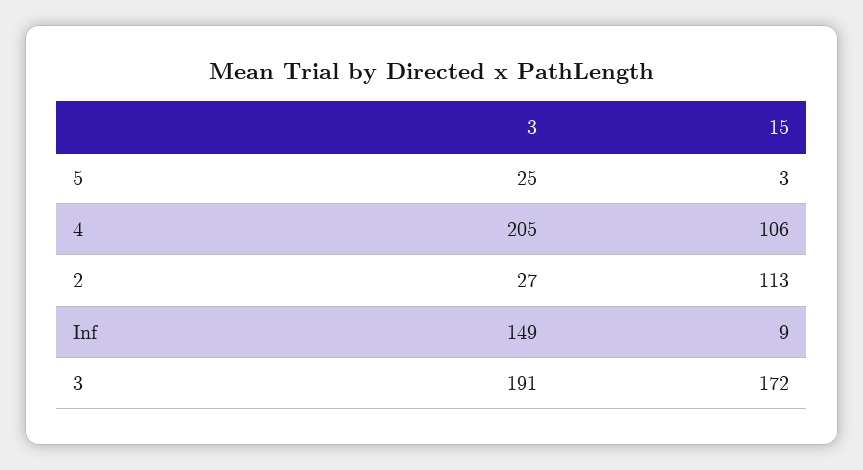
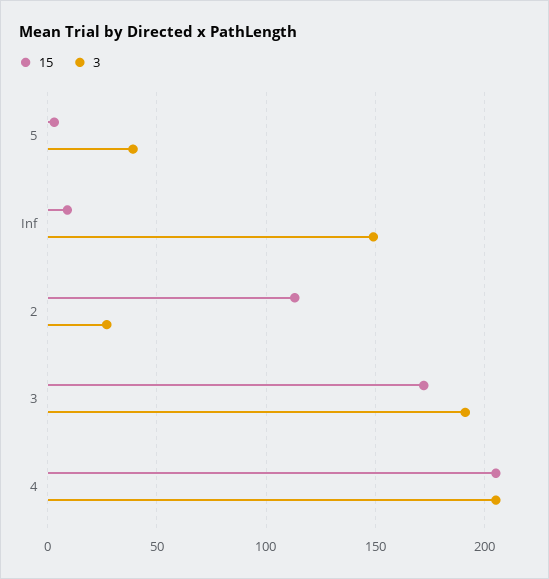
3, 5: 25 -> 40
15, 4: 106 -> 205

